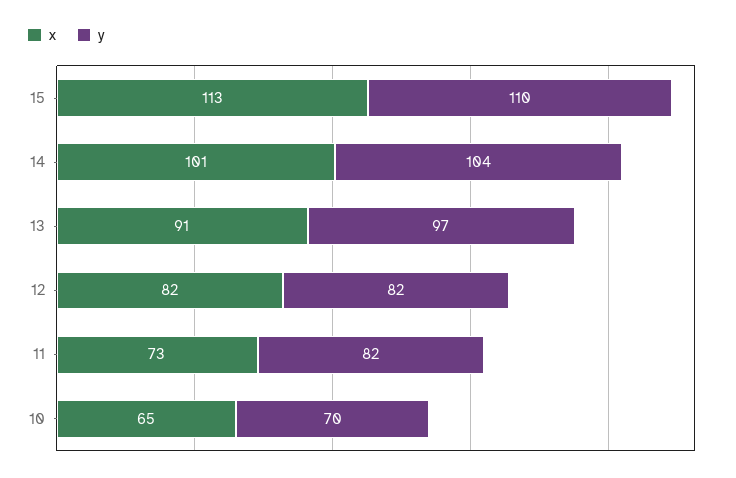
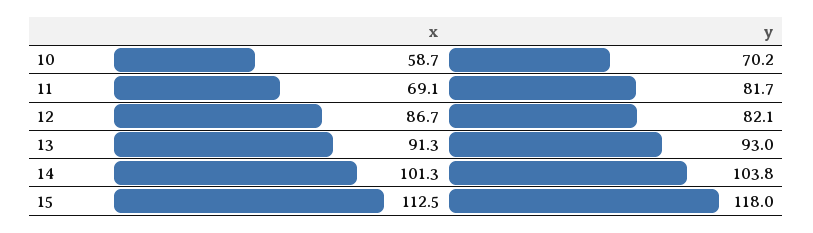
y, 15: 110 -> 118
y, 13: 97 -> 93
x, 12: 82 -> 86.7
x, 11: 73 -> 69.1
x, 10: 65 -> 58.7

